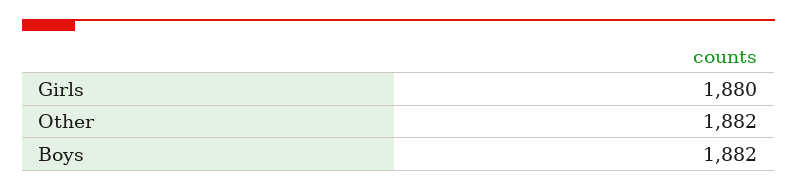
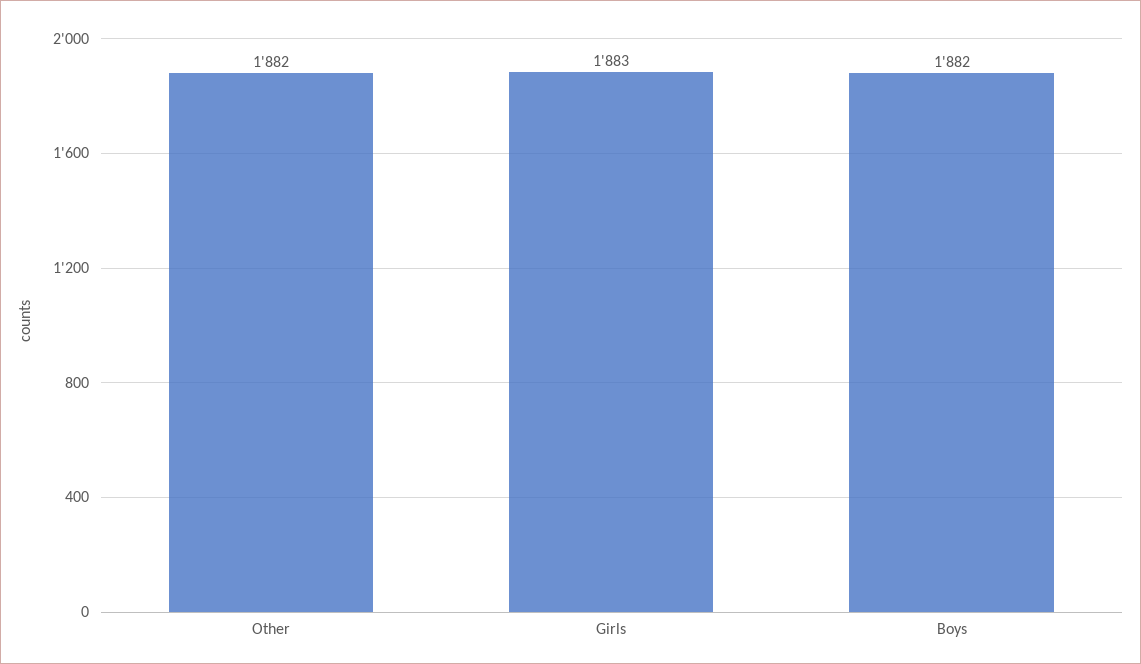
Girls: 1880 -> 1883

